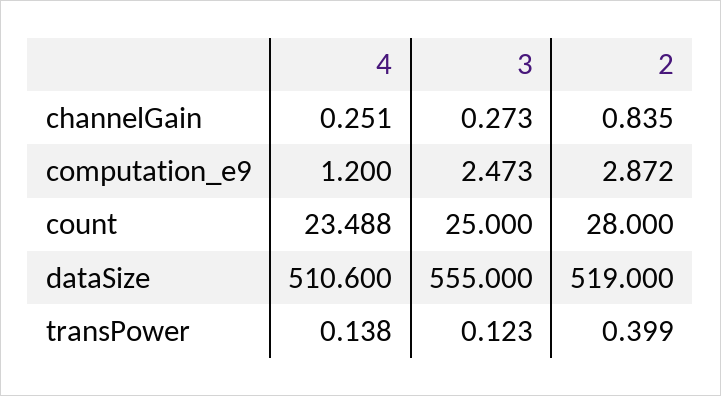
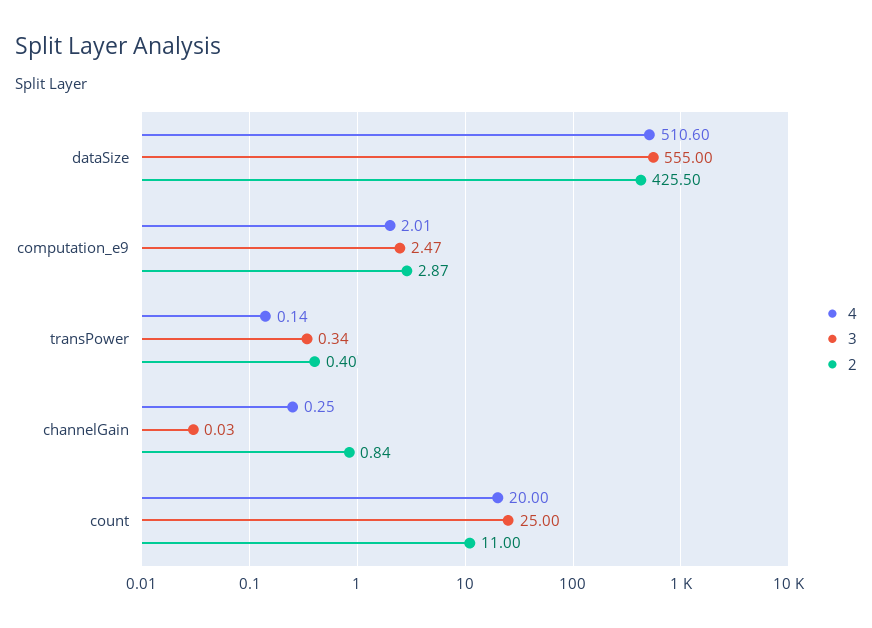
3, channelGain: 0.273 -> 0.03
4, computation_e9: 1.2 -> 2.01
4, count: 23.488 -> 20
2, count: 28 -> 11
2, dataSize: 519 -> 425.5
3, transPower: 0.123 -> 0.34

